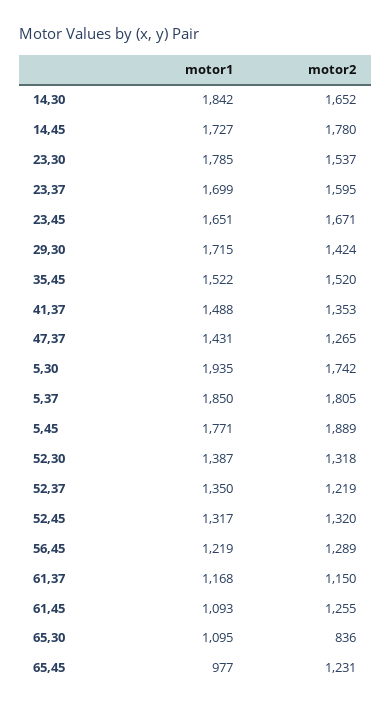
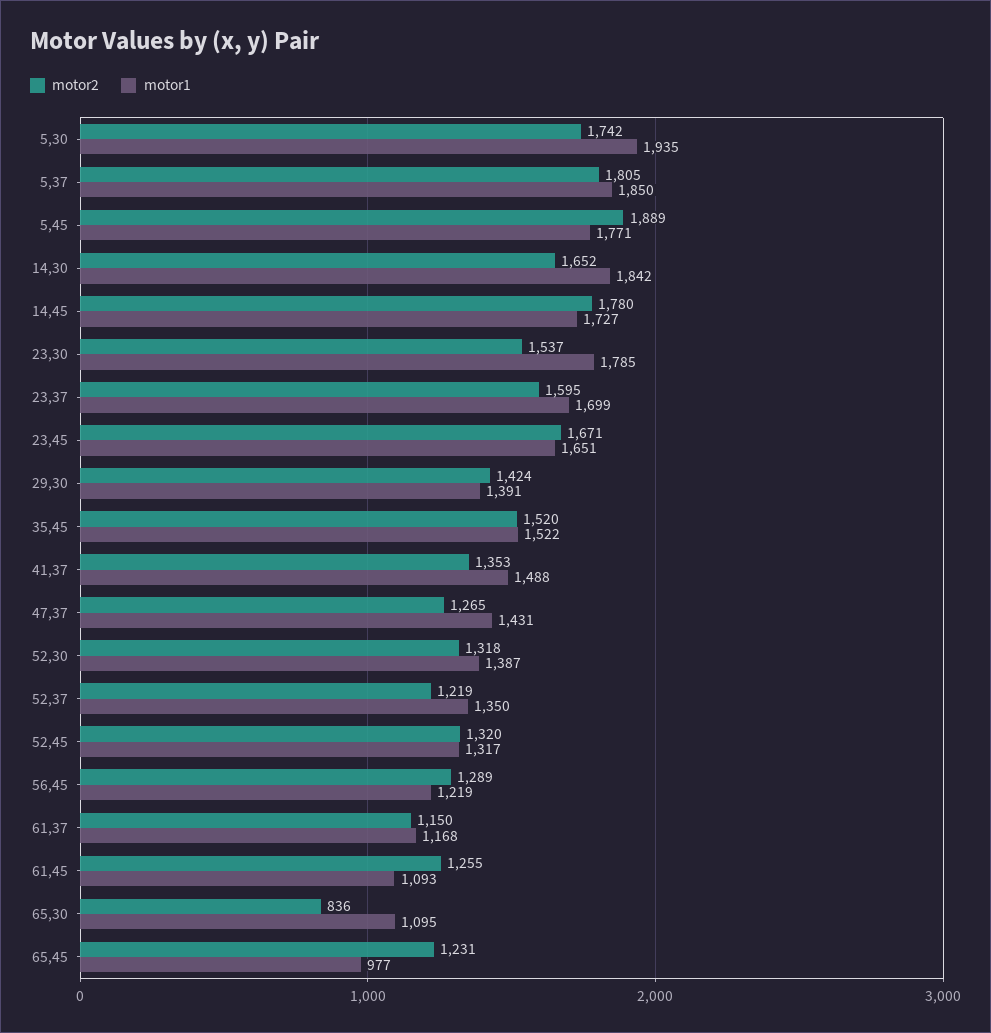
motor1, 29,30: 1715 -> 1391

